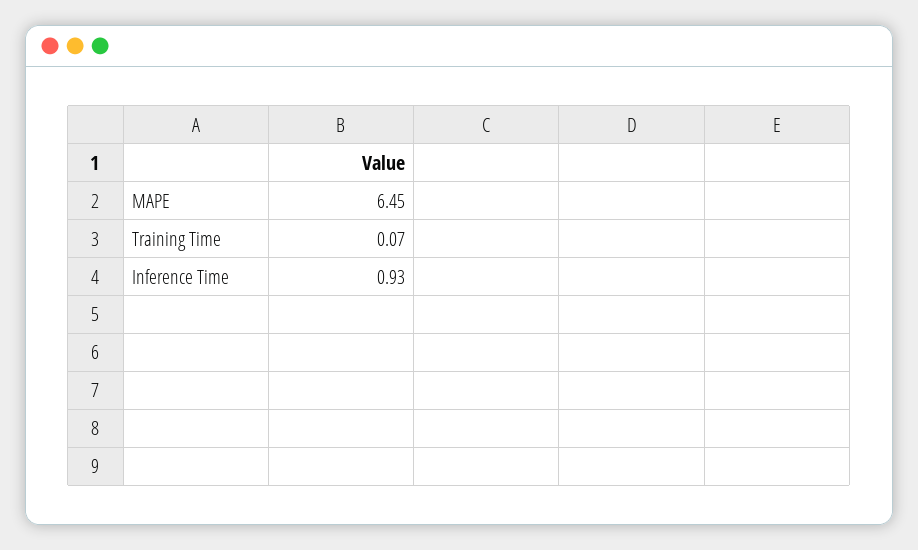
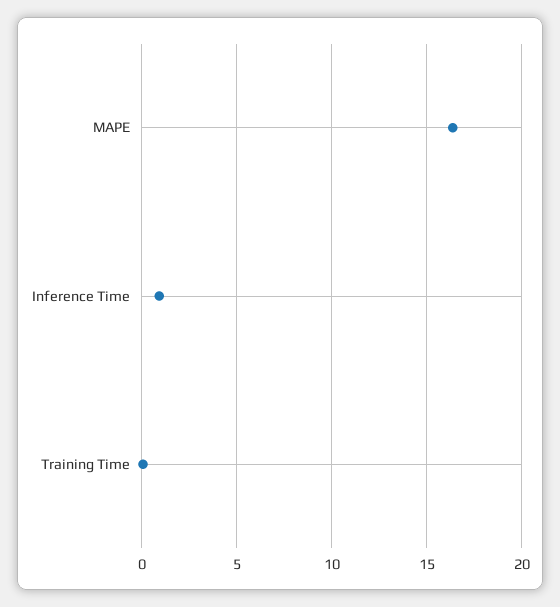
MAPE: 6.45 -> 16.5

